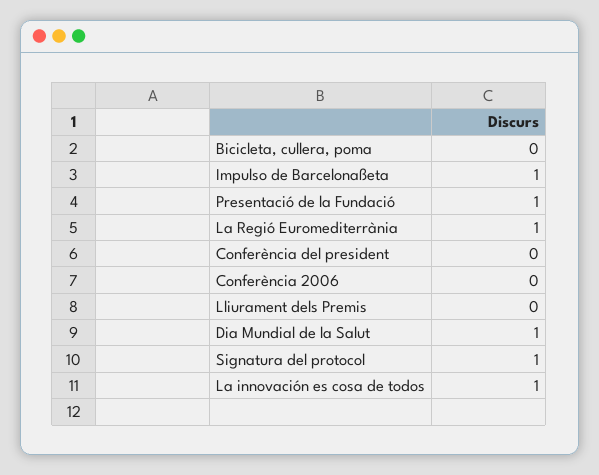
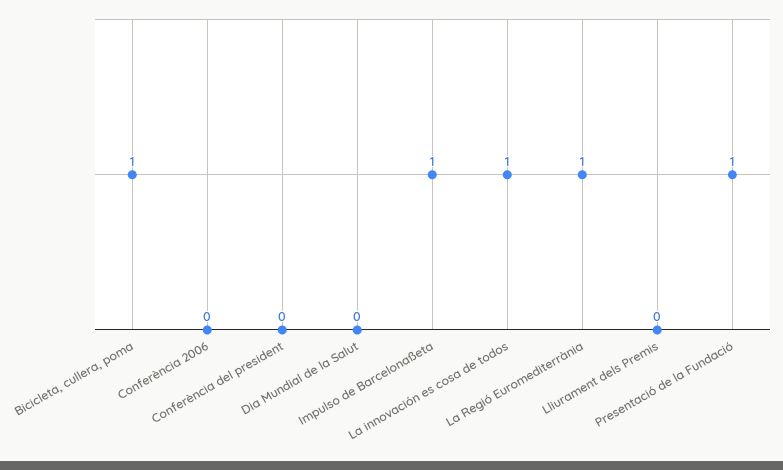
Bicicleta, cullera, poma: 0 -> 1
Dia Mundial de la Salut: 1 -> 0
Signatura del protocol: 1 -> none

